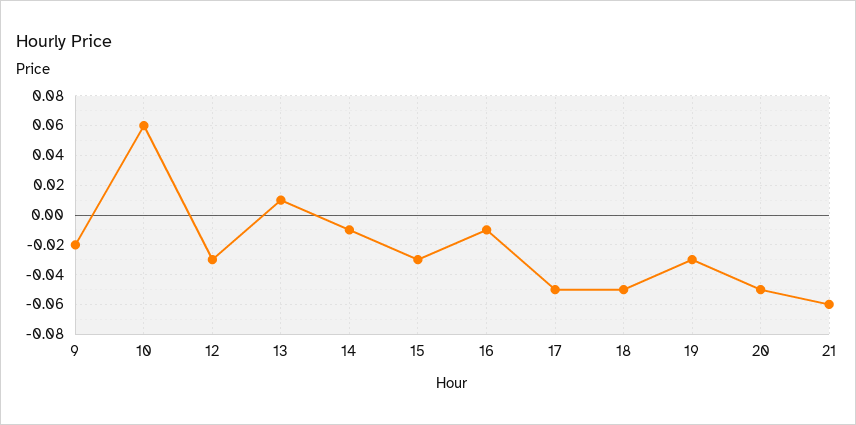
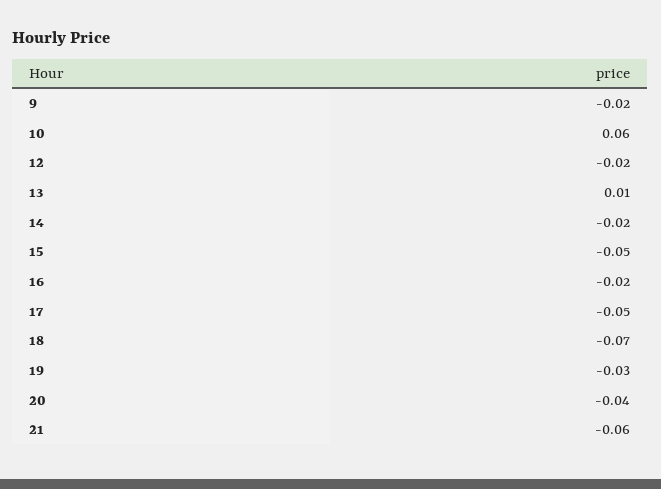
12: -0.03 -> -0.02
14: -0.01 -> -0.02
15: -0.03 -> -0.05
16: -0.01 -> -0.02
18: -0.05 -> -0.07
20: -0.05 -> -0.04

